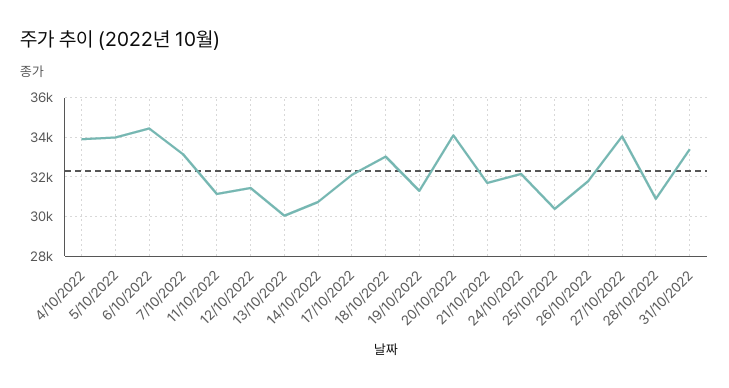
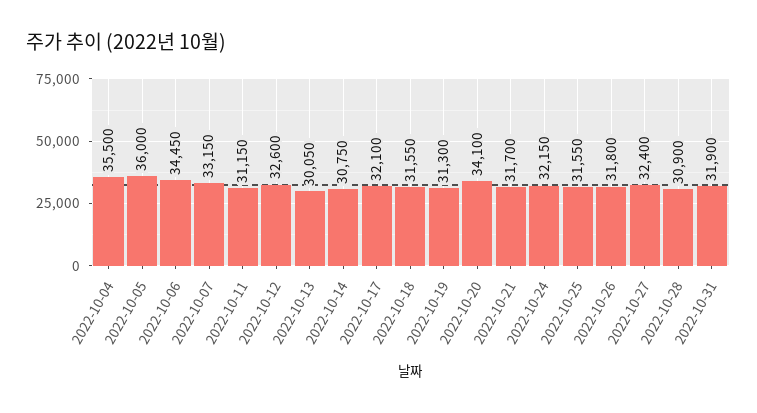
4/10/2022: 34000 -> 35500
5/10/2022: 34000 -> 36000
12/10/2022: 31500 -> 32600
18/10/2022: 33000 -> 31550
25/10/2022: 30500 -> 31550
27/10/2022: 34000 -> 32400
31/10/2022: 33500 -> 31900

